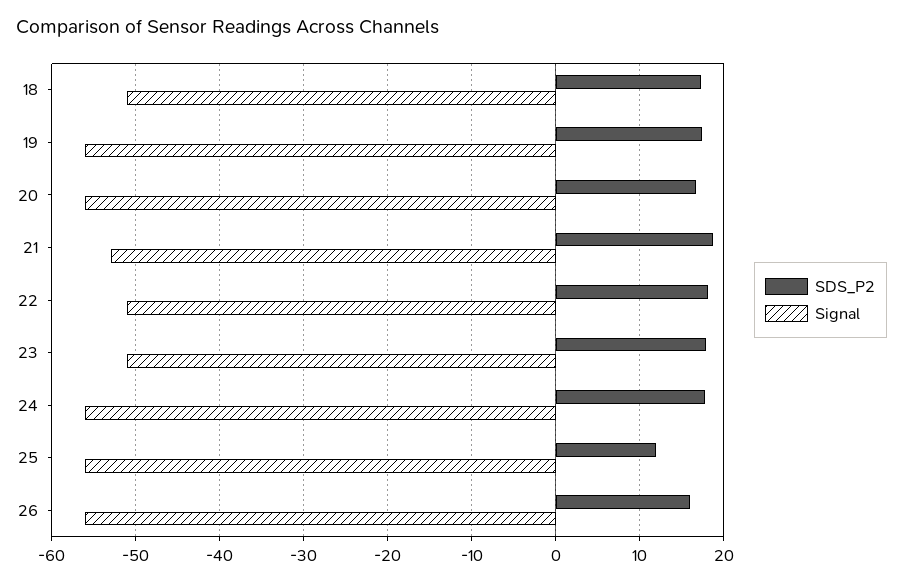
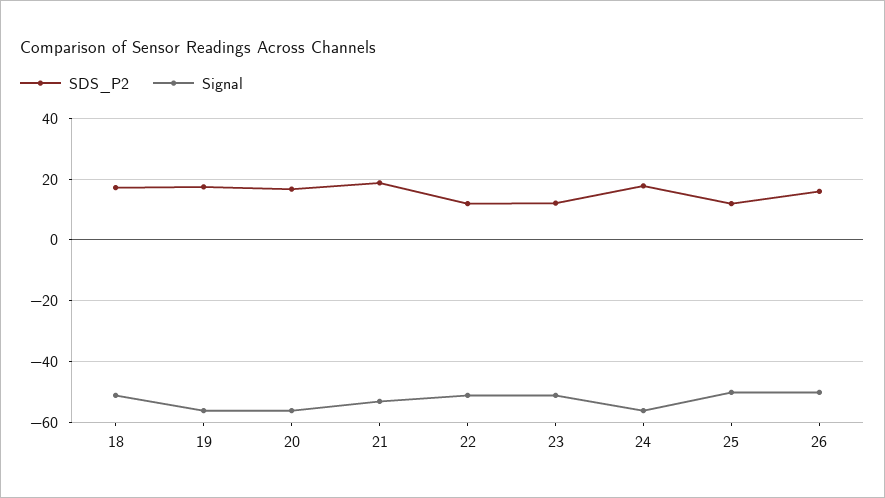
SDS_P2, 22: 18 -> 12
SDS_P2, 23: 18 -> 12
Signal, 25: -56 -> -50
Signal, 26: -56 -> -50

